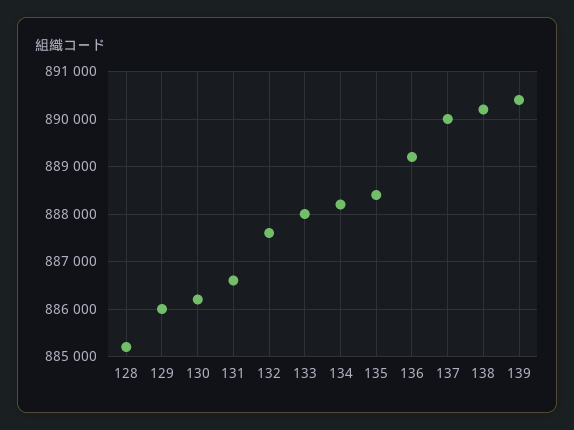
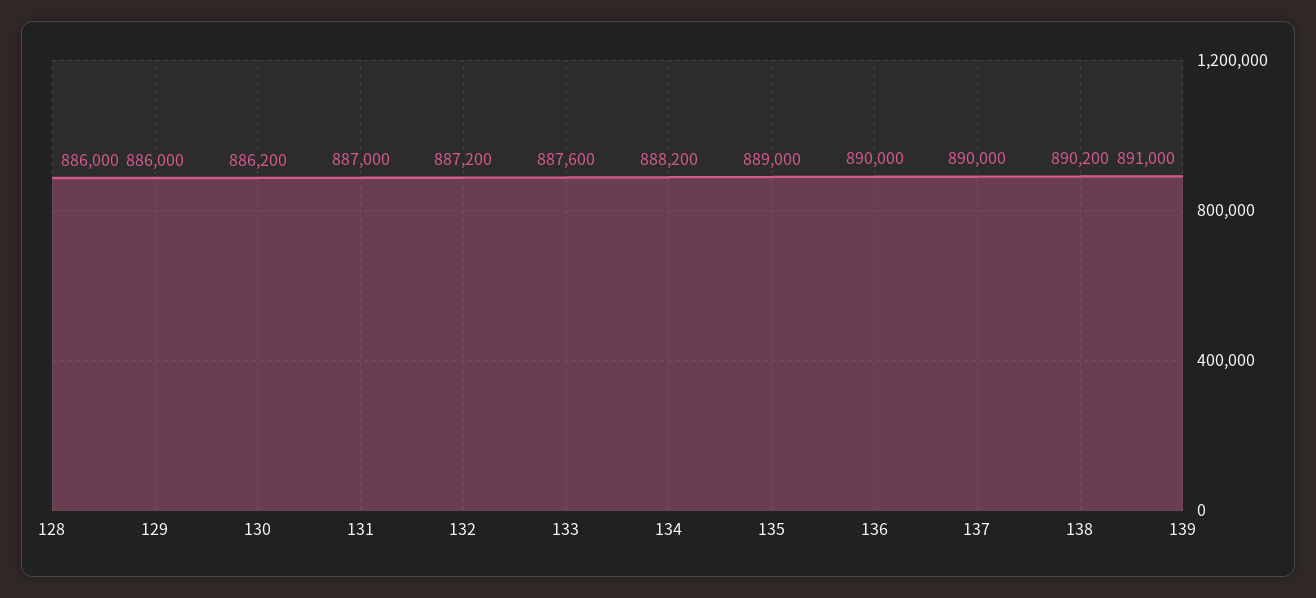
128: 885200 -> 886000
131: 886600 -> 887000
132: 887600 -> 887200
133: 888000 -> 887600
135: 888400 -> 889000
136: 889200 -> 890000
139: 890400 -> 891000

